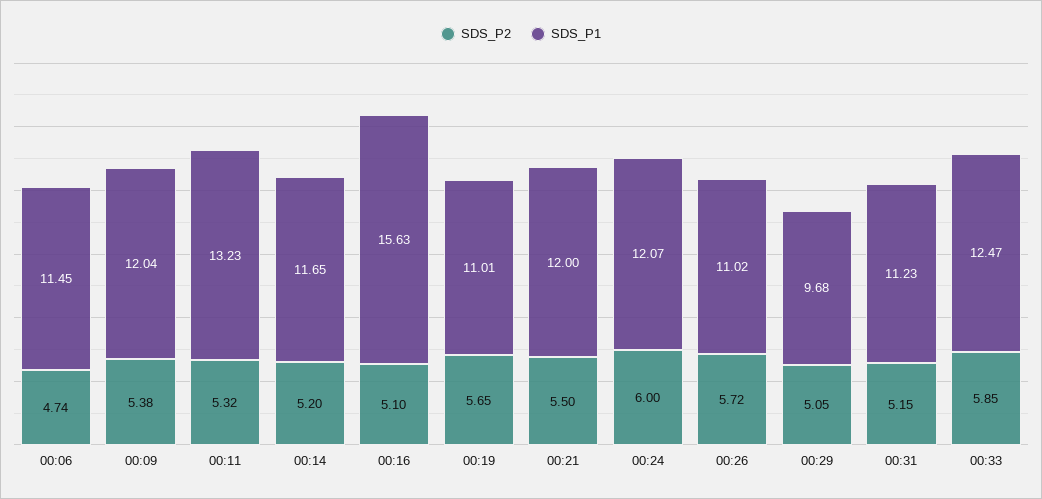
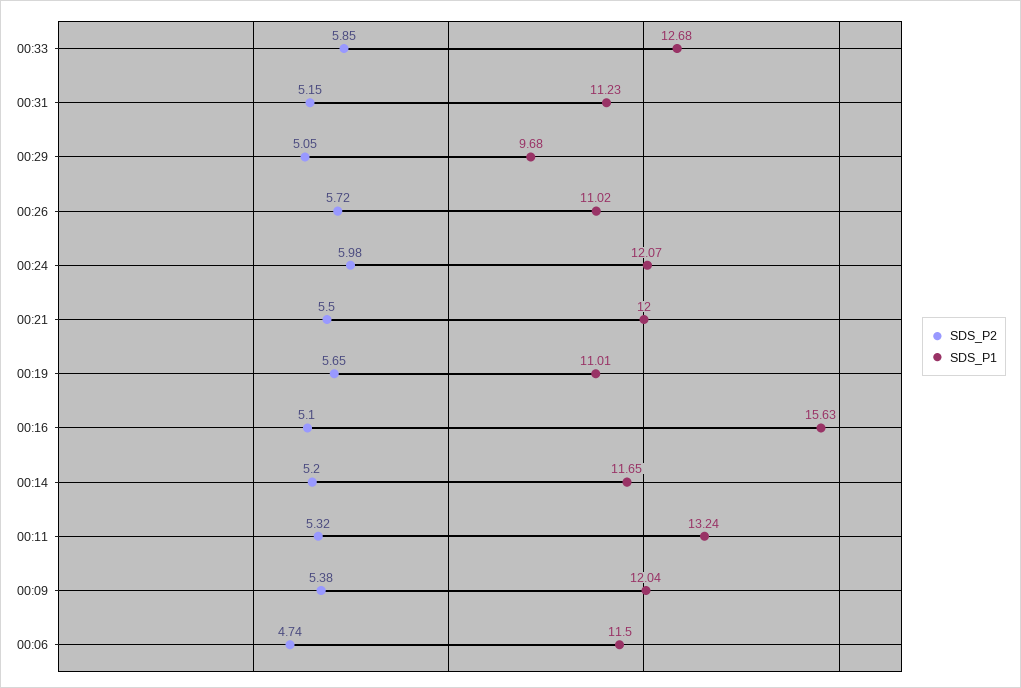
SDS_P1, 00:06: 11.45 -> 11.5
SDS_P1, 00:11: 13.23 -> 13.24
SDS_P2, 00:24: 6 -> 5.98
SDS_P1, 00:33: 12.47 -> 12.68

